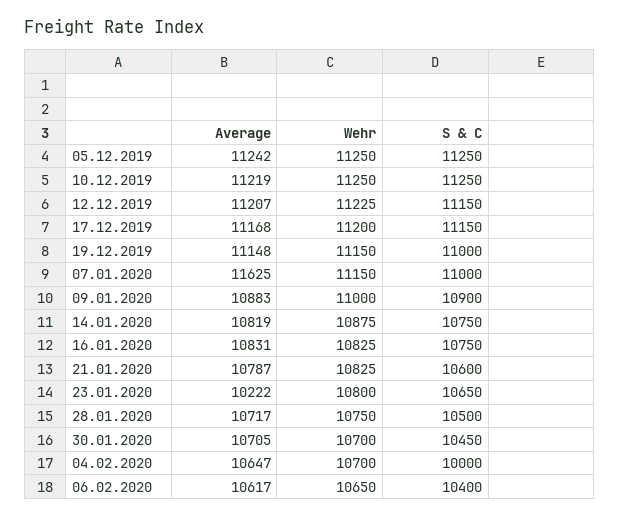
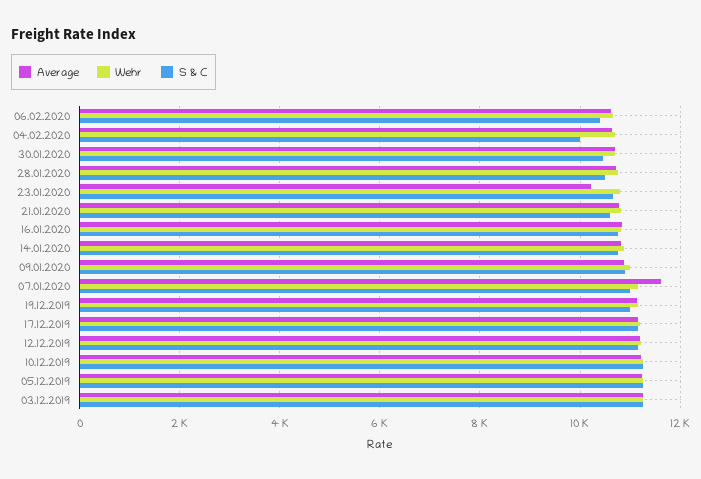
Average, 03.12.2019: none -> 11200
Wehr, 03.12.2019: none -> 11200
S & C, 03.12.2019: none -> 11200

